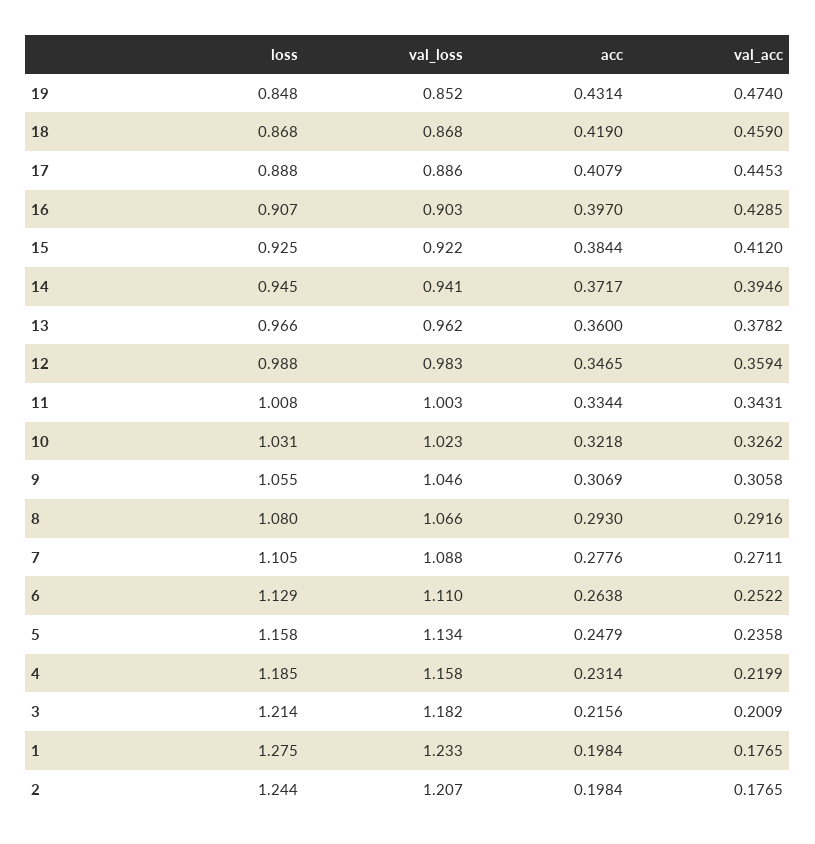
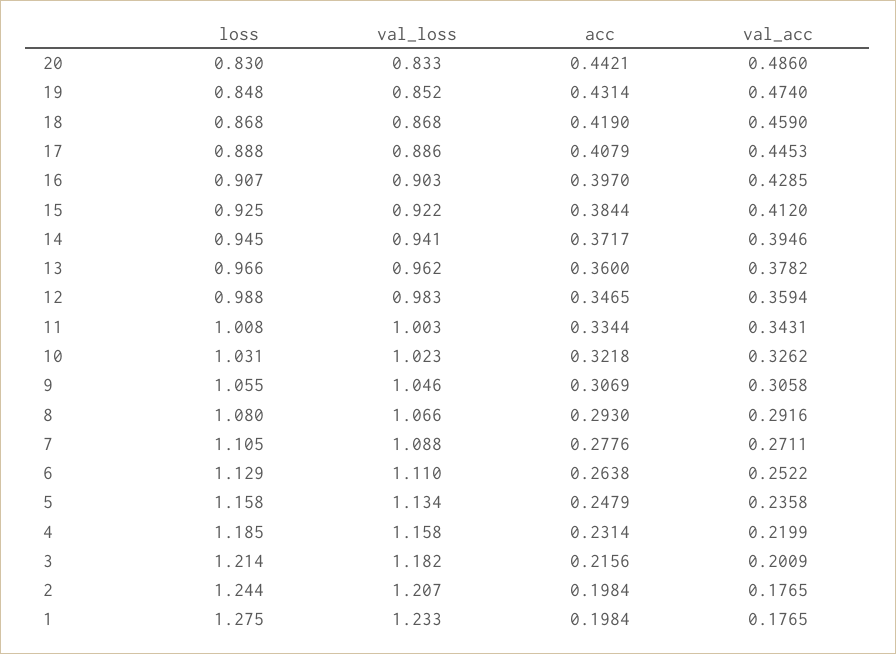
loss, 20: none -> 0.83
val_loss, 20: none -> 0.833
acc, 20: none -> 0.4421
val_acc, 20: none -> 0.486

